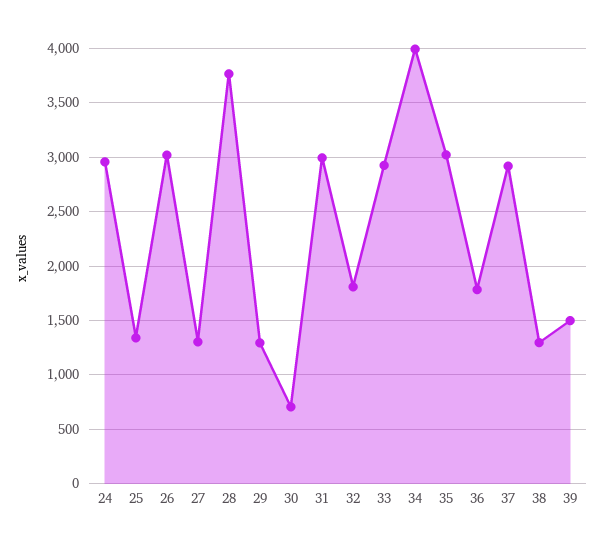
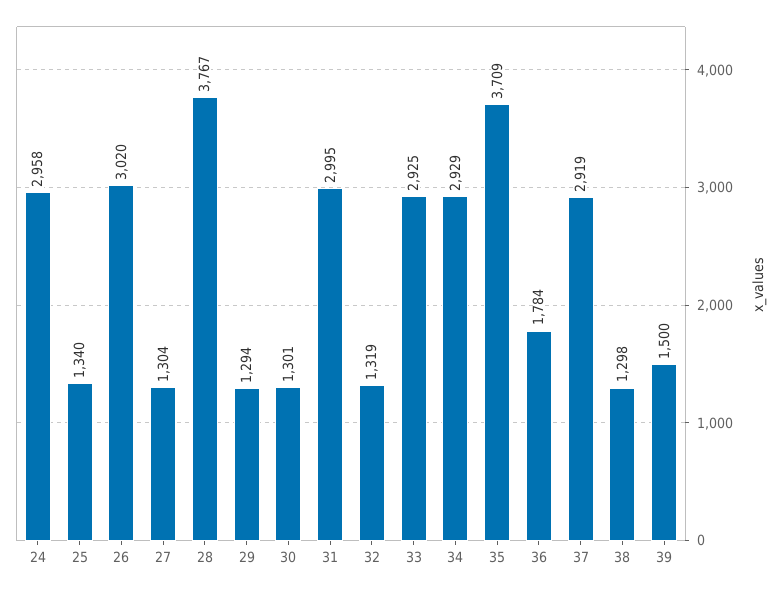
30: 700 -> 1301
32: 1800 -> 1319
34: 4000 -> 2929
35: 3000 -> 3709

